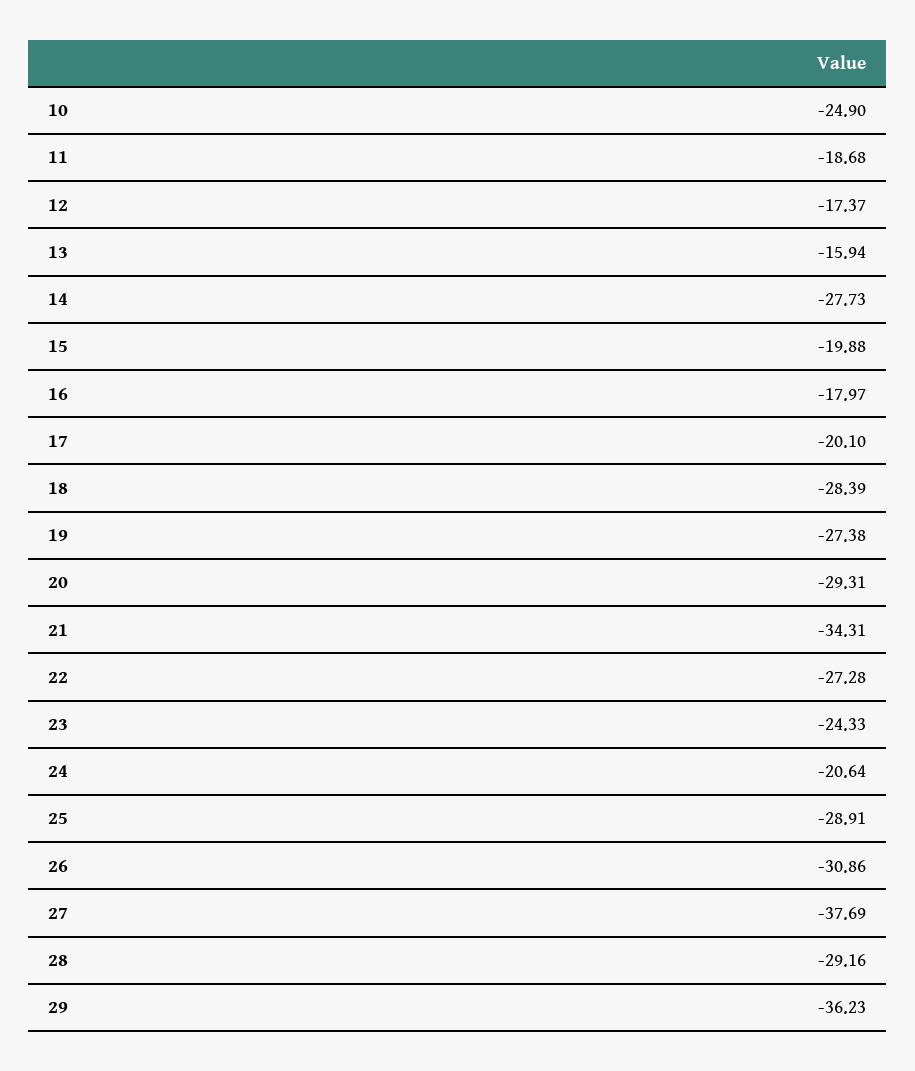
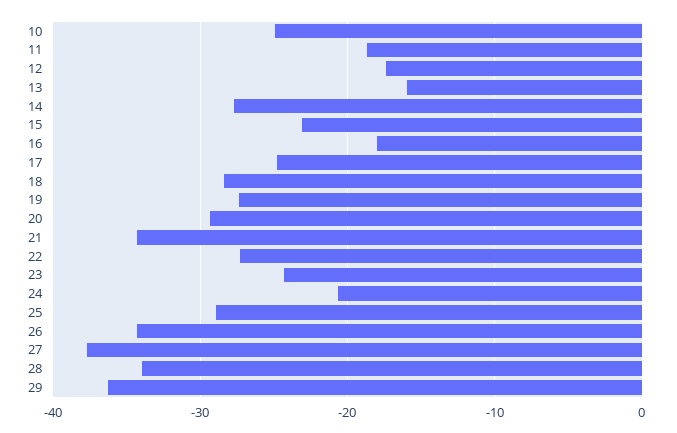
15: -19.88 -> -23
17: -20.1 -> -25
26: -30.86 -> -34
28: -29.16 -> -34

